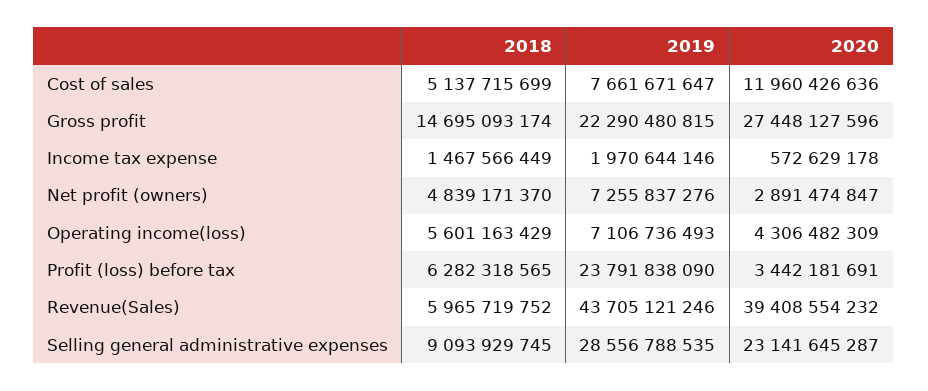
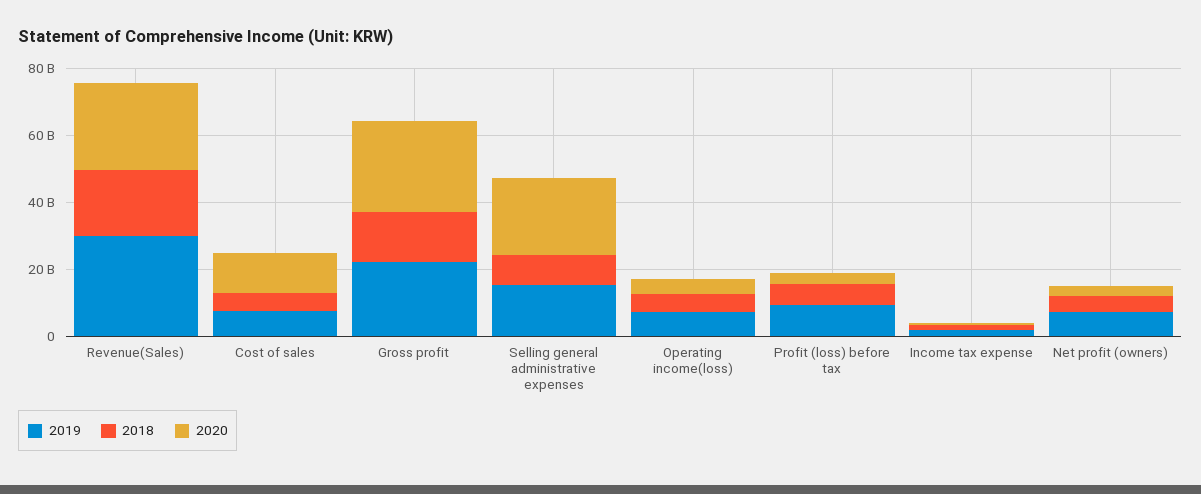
2019, Profit (loss) before tax: 23791838090 -> 10000000000
2018, Revenue(Sales): 5965719752 -> 20000000000
2019, Revenue(Sales): 43705121246 -> 30000000000
2020, Revenue(Sales): 39408554232 -> 25000000000
2019, Selling general administrative expenses: 28556788535 -> 15000000000

